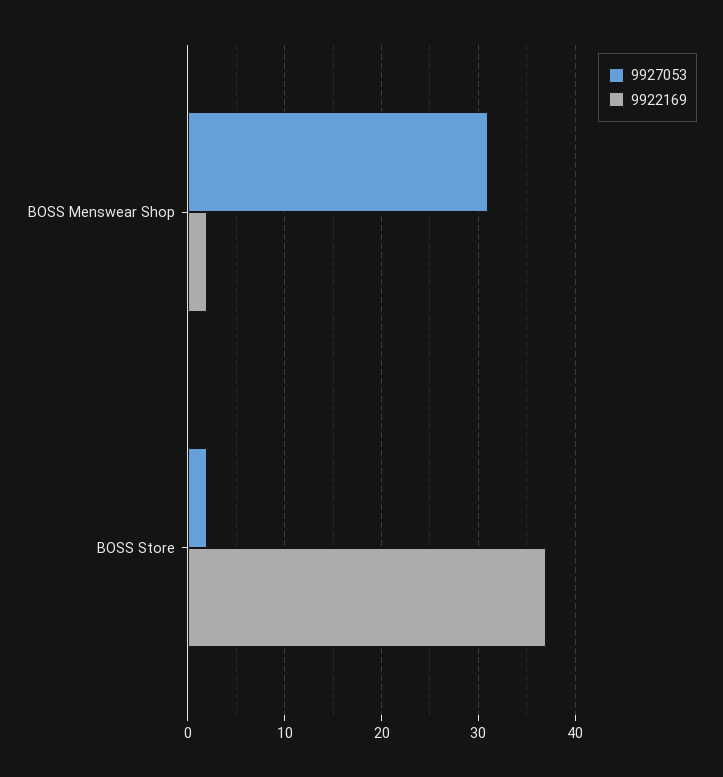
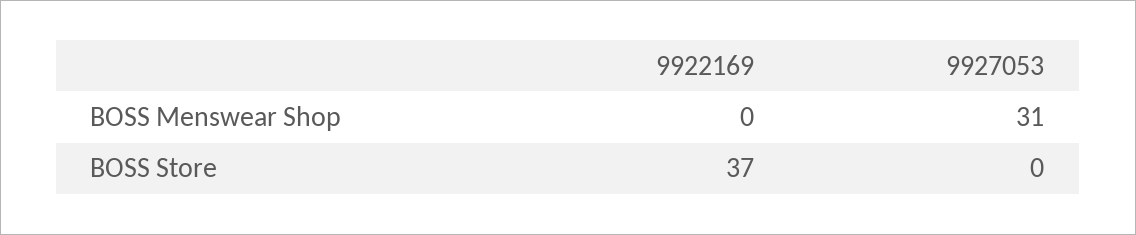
9922169, BOSS Menswear Shop: 2 -> 0
9927053, BOSS Store: 2 -> 0

